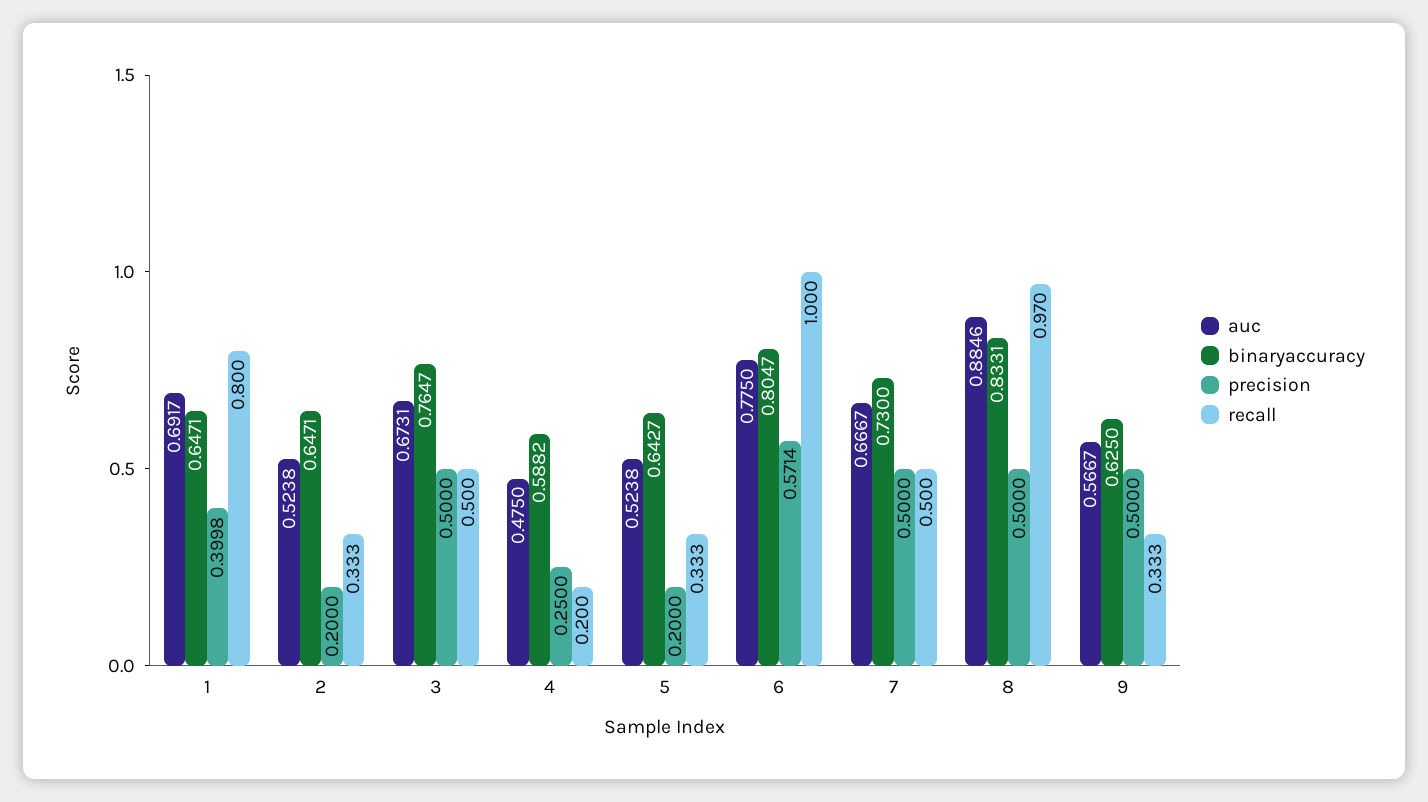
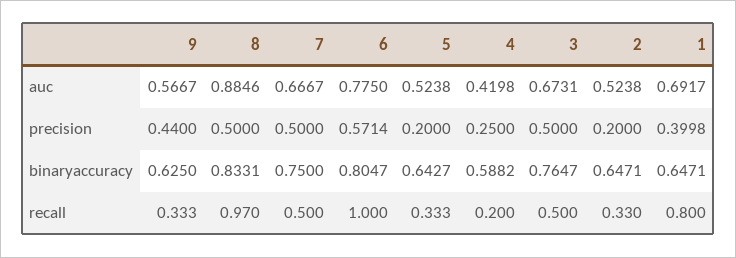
recall, 2: 0.333 -> 0.33
auc, 4: 0.475 -> 0.4198
binaryaccuracy, 7: 0.73 -> 0.75
precision, 9: 0.5 -> 0.44

